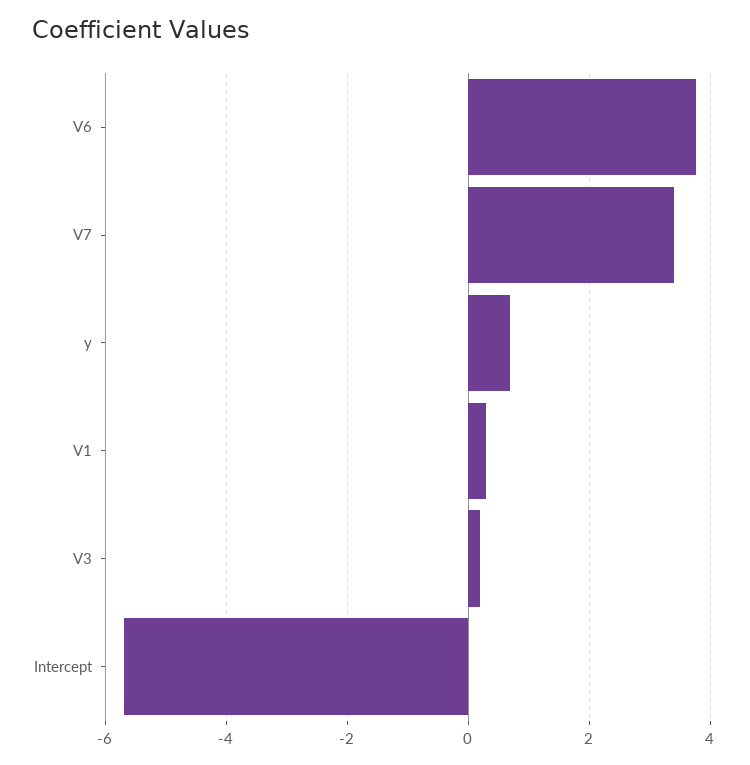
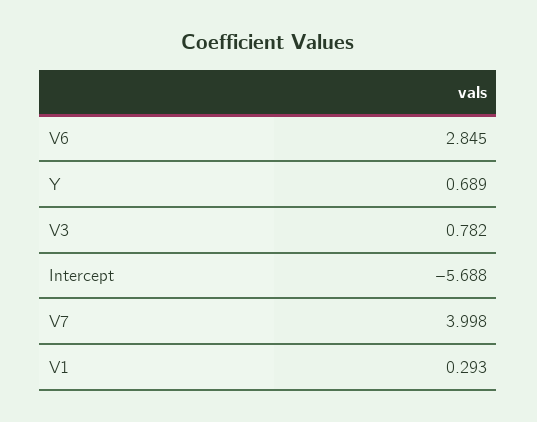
V6: 3.8 -> 2.845
V7: 3.4 -> 3.998
V3: 0.2 -> 0.782

